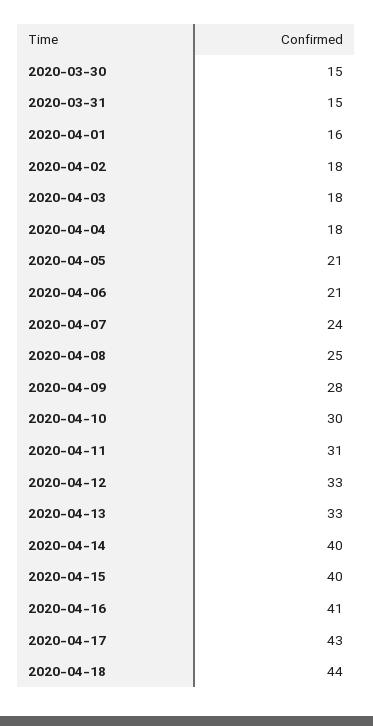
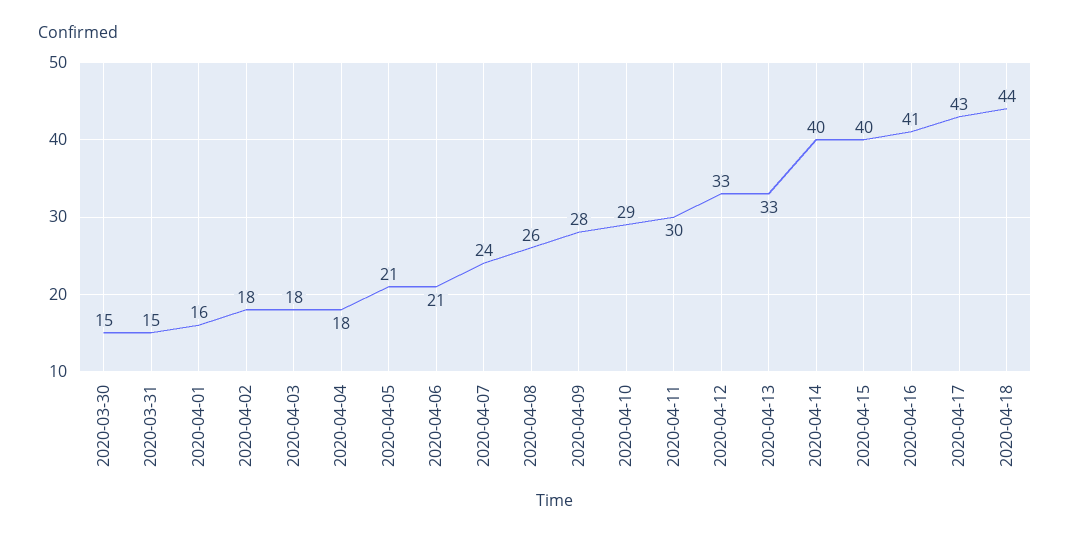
2020-04-08: 25 -> 26
2020-04-10: 30 -> 29
2020-04-11: 31 -> 30

